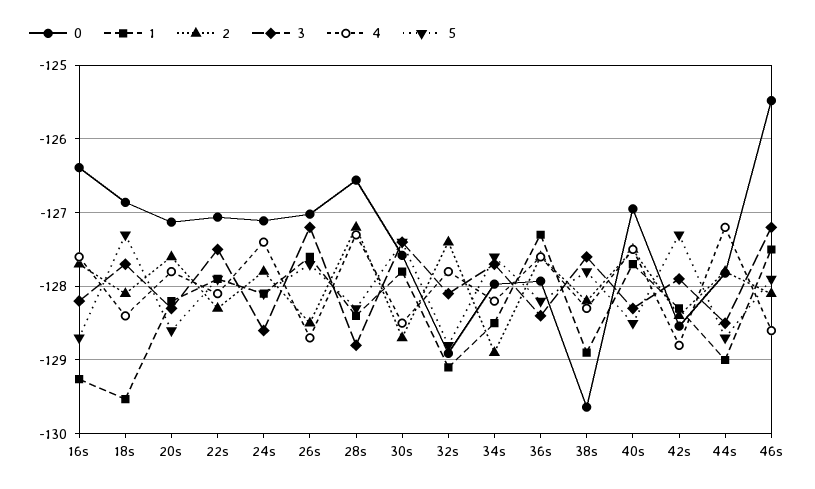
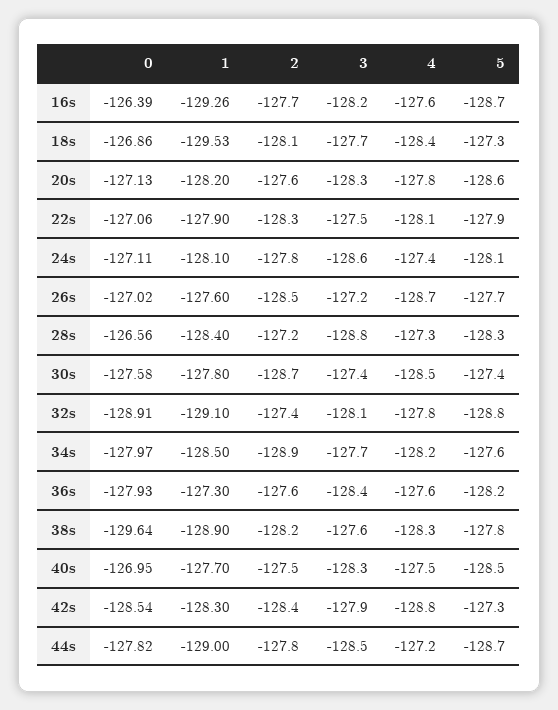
0, 46s: -125.5 -> none
1, 46s: -127.5 -> none
2, 46s: -128.1 -> none
3, 46s: -127.2 -> none
4, 46s: -128.6 -> none
5, 46s: -127.9 -> none

